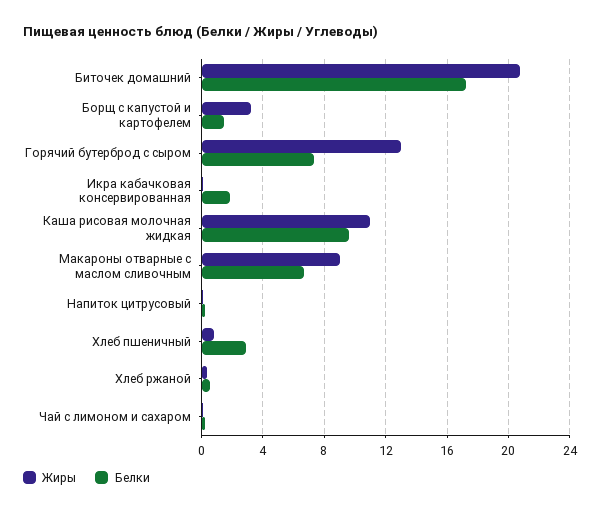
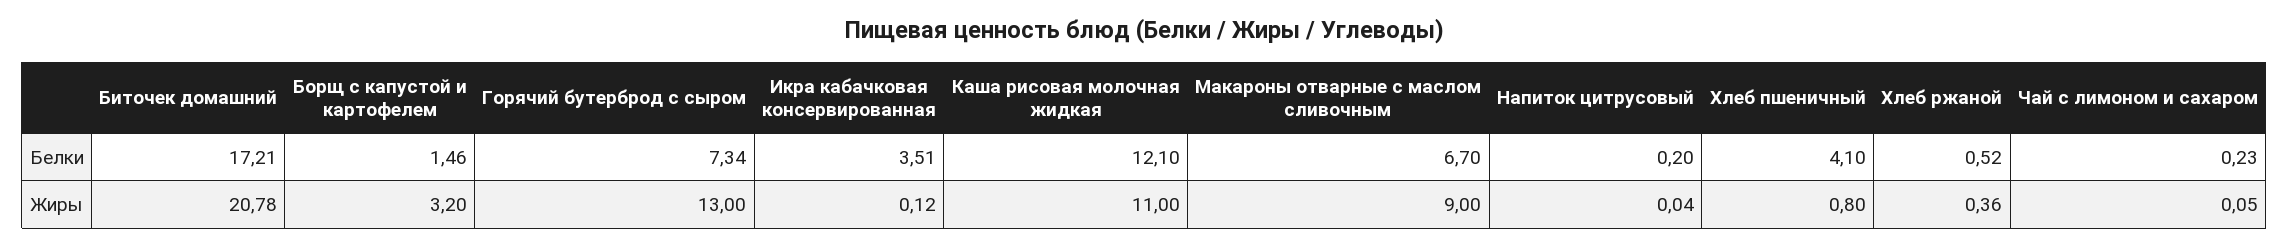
Белки, Икра кабачковая консервированная: 2 -> 3.51
Белки, Каша рисовая молочная жидкая: 9.5 -> 12.1
Белки, Хлеб пшеничный: 3 -> 4.1

